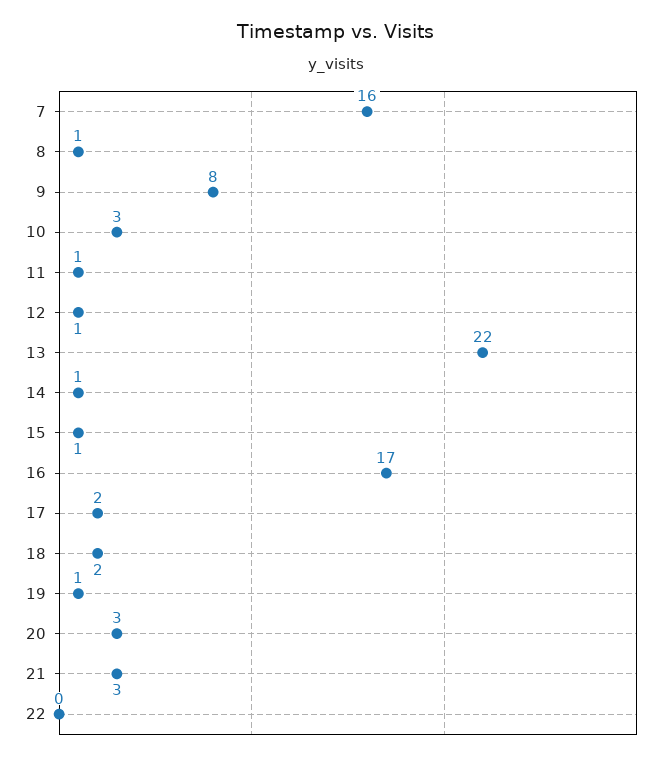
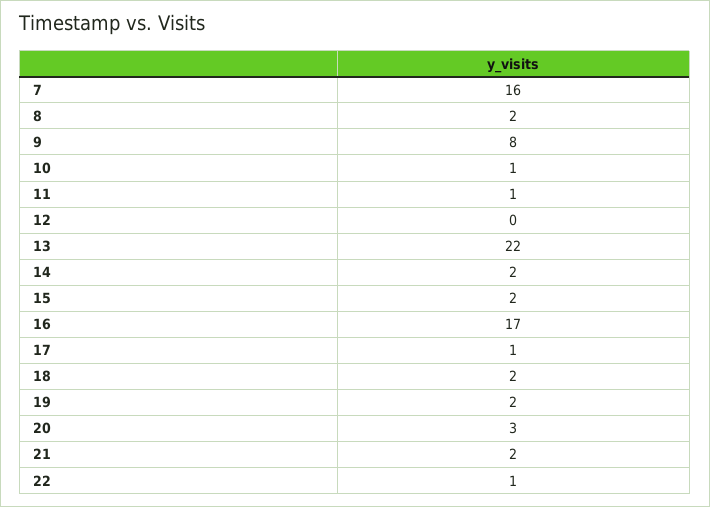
8: 1 -> 2
10: 3 -> 1
12: 1 -> 0
14: 1 -> 2
15: 1 -> 2
17: 2 -> 1
19: 1 -> 2
21: 3 -> 2
22: 0 -> 1

